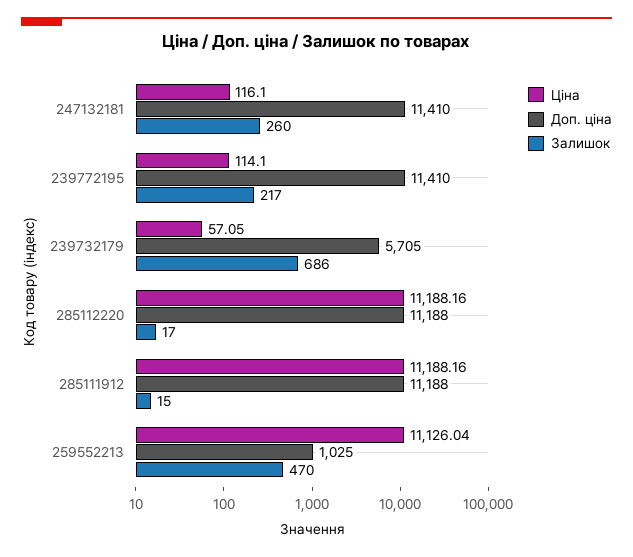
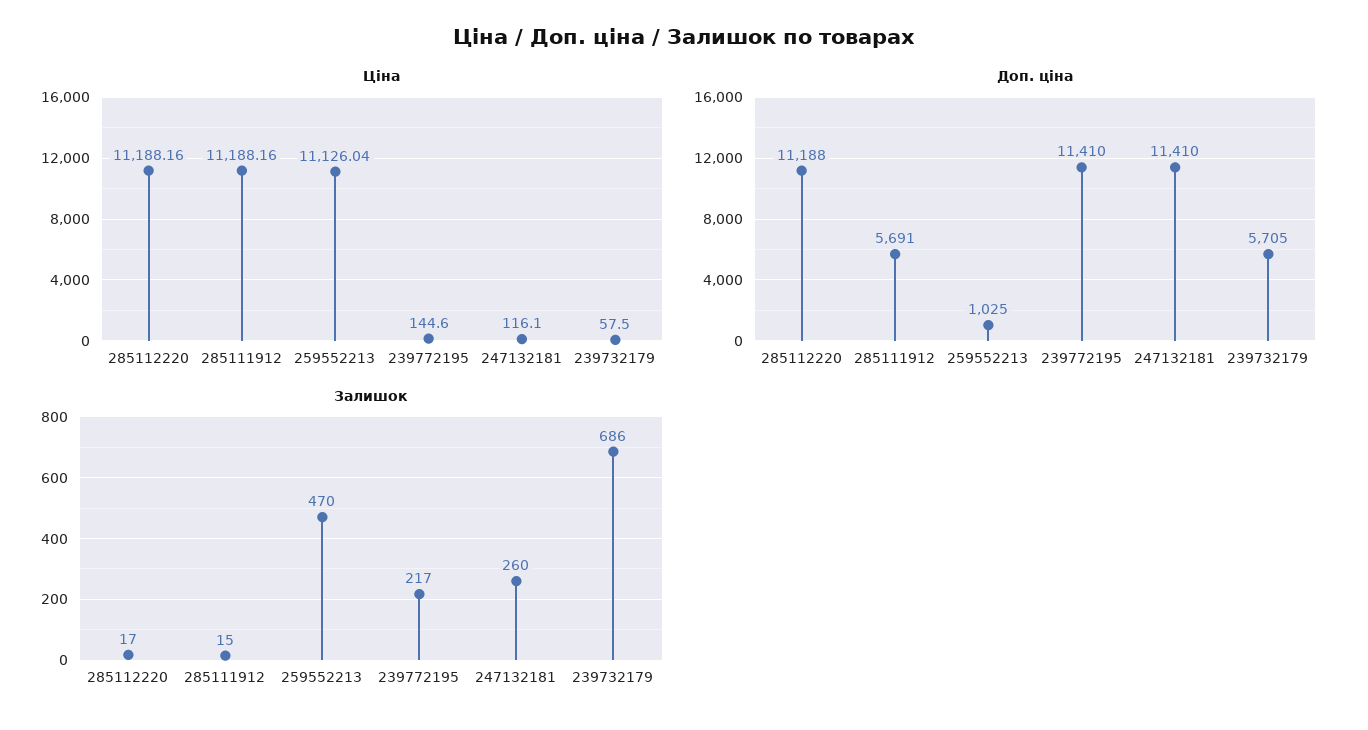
Ціна, 239772195: 114.1 -> 144.6
Ціна, 239732179: 57.05 -> 57.5
Доп. ціна, 285111912: 11188 -> 5691

